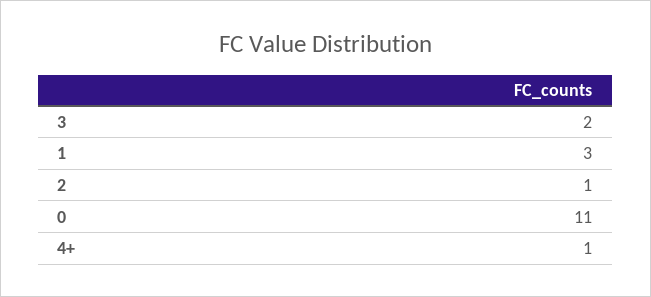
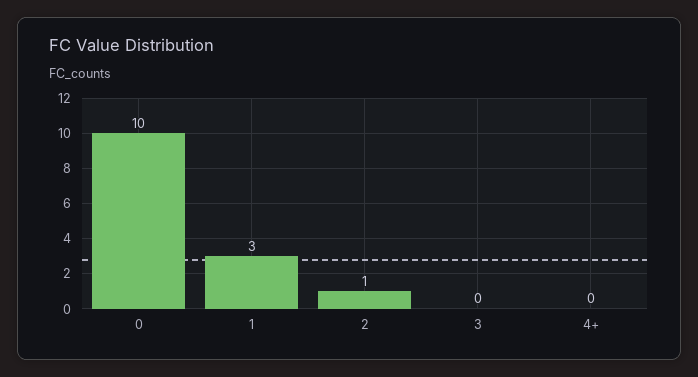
3: 2 -> 0
0: 11 -> 10
4+: 1 -> 0

